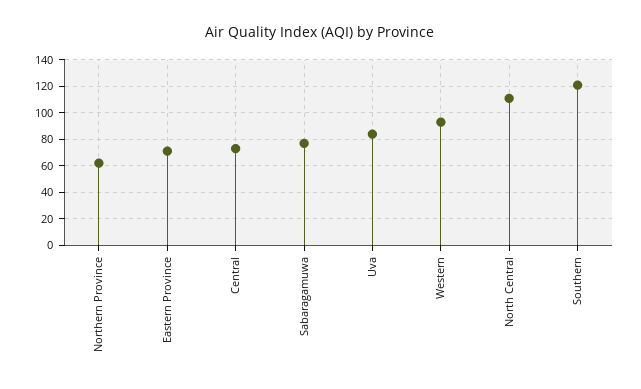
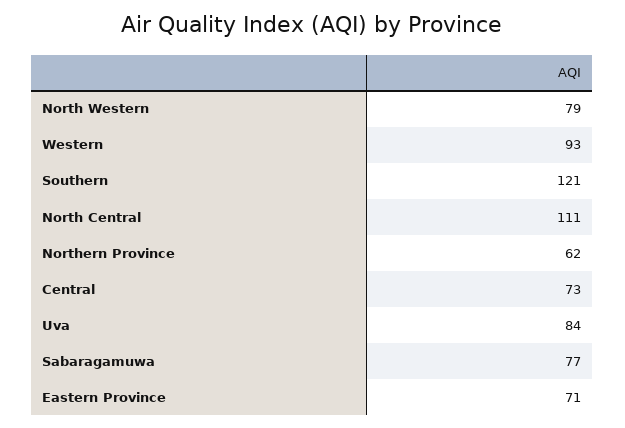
North Western: none -> 79

